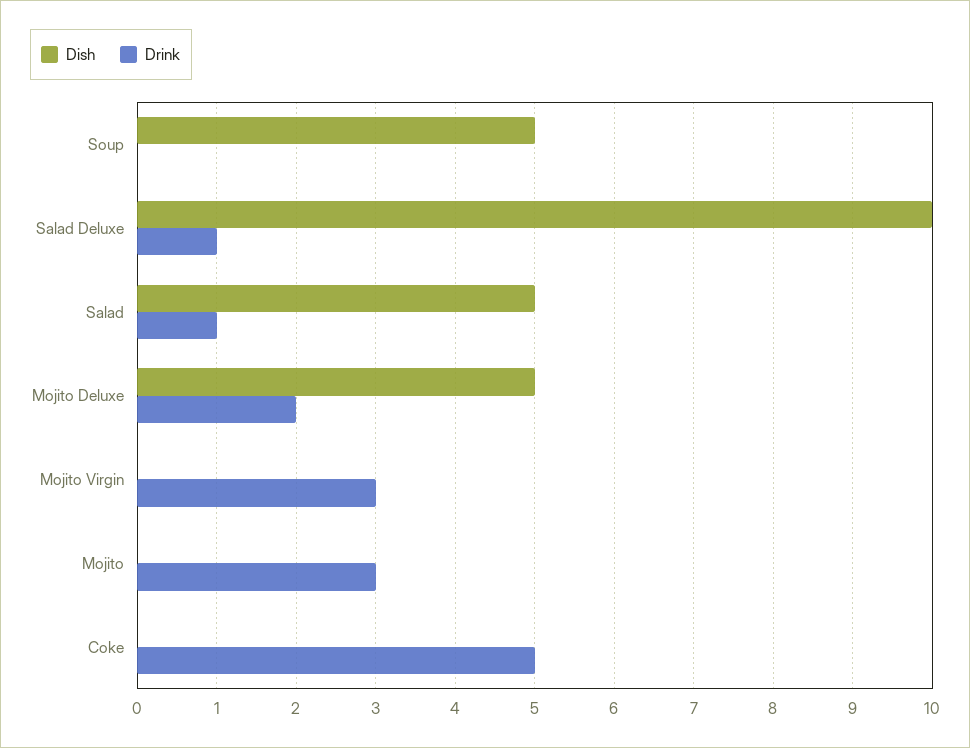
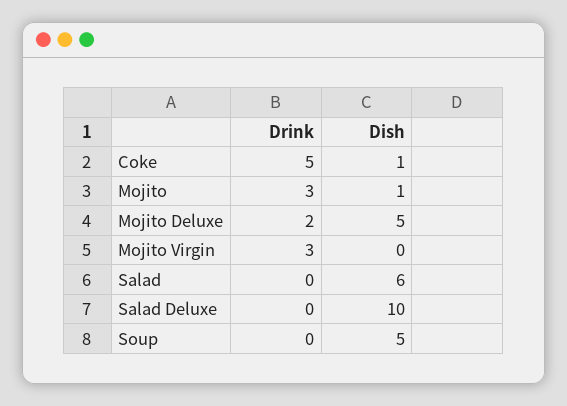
Drink, Salad Deluxe: 1 -> 0
Dish, Salad: 5 -> 6
Drink, Salad: 1 -> 0
Dish, Mojito: 0 -> 1
Dish, Coke: 0 -> 1

